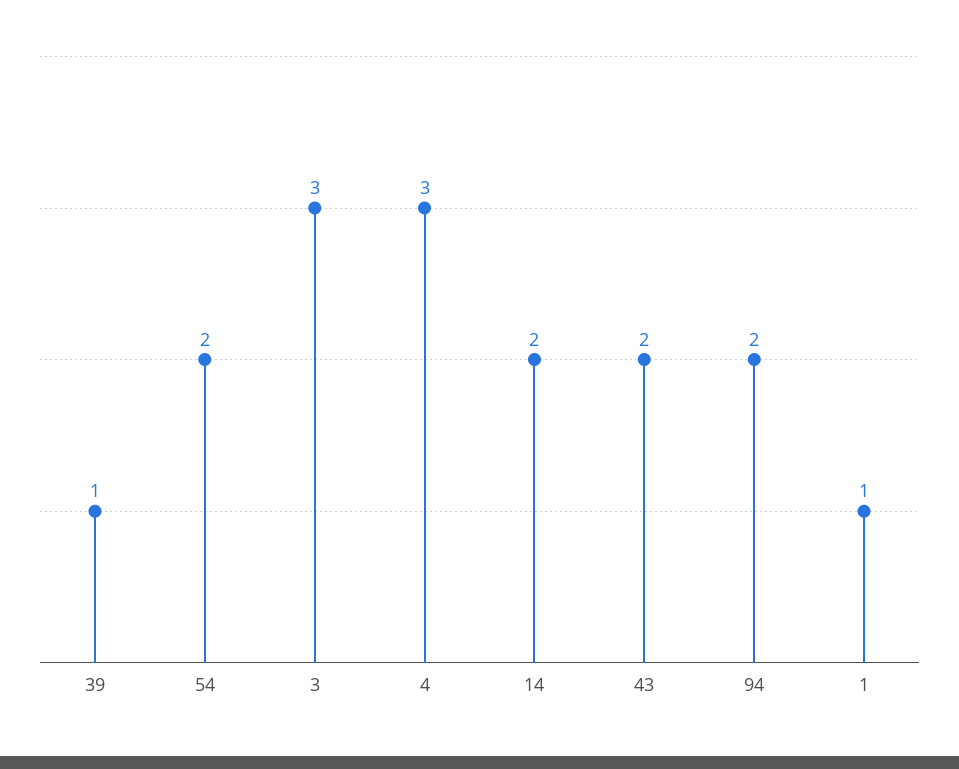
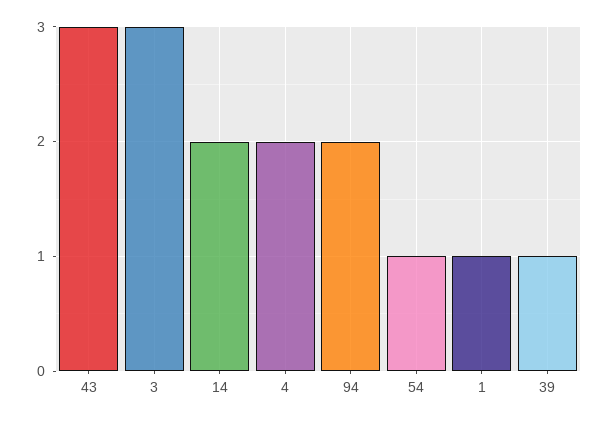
54: 2 -> 1
4: 3 -> 2
43: 2 -> 3

